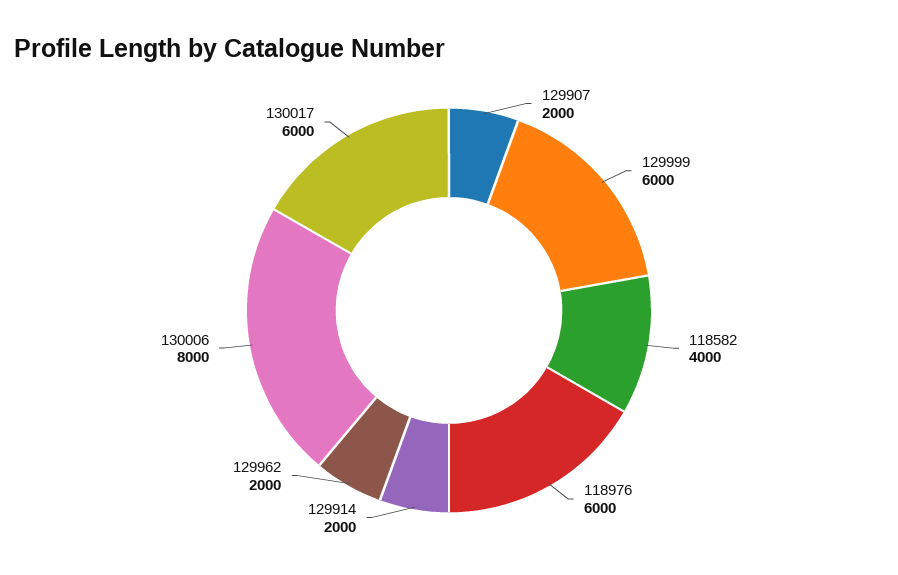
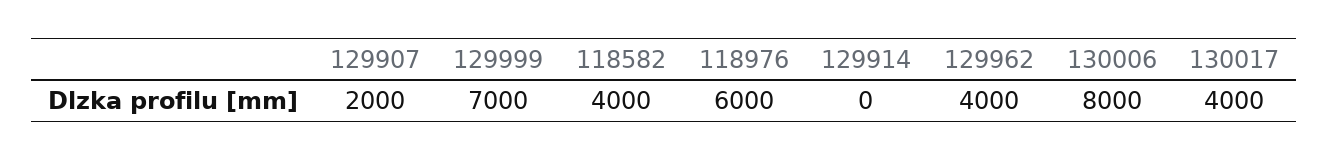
129999: 6000 -> 7000
129914: 2000 -> 0
129962: 2000 -> 4000
130017: 6000 -> 4000

